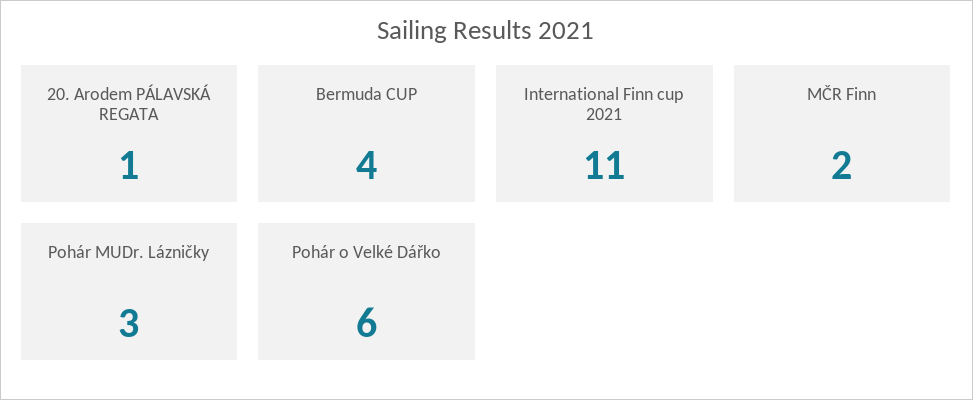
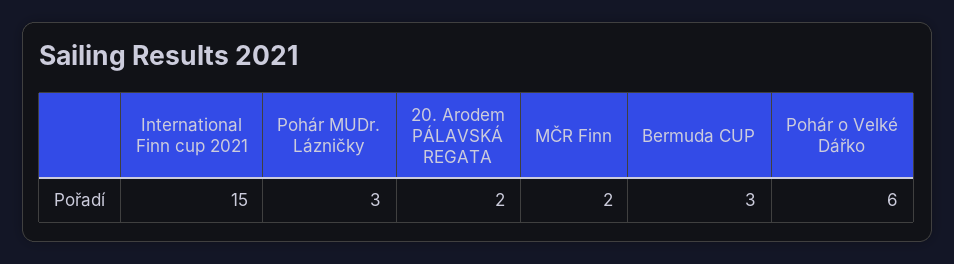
20. Arodem PÁLAVSKÁ REGATA: 1 -> 2
Bermuda CUP: 4 -> 3
International Finn cup 2021: 11 -> 15

